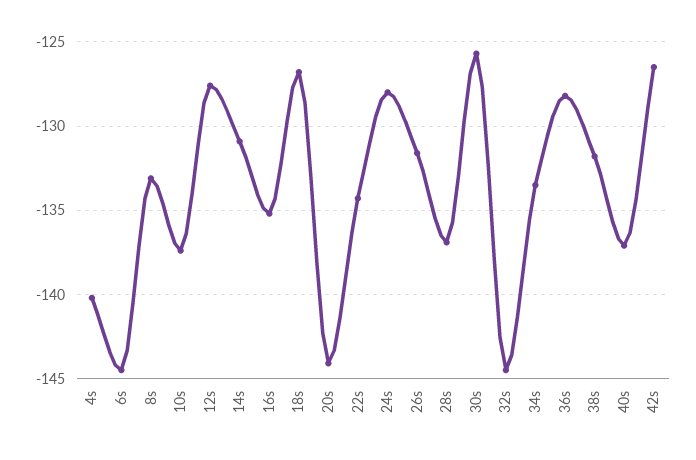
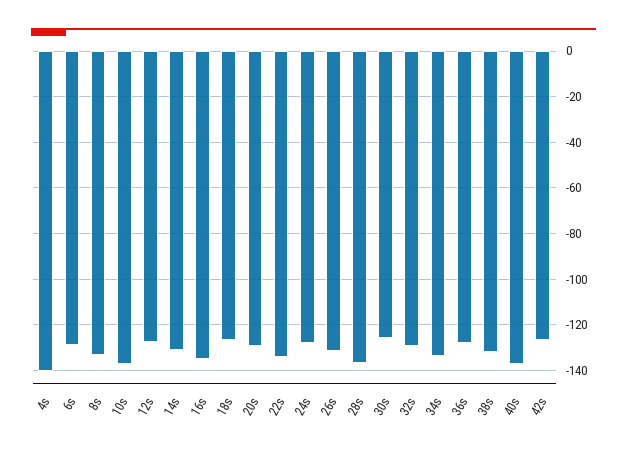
6s: -144.5 -> -130
20s: -144 -> -130
32s: -144.5 -> -130

